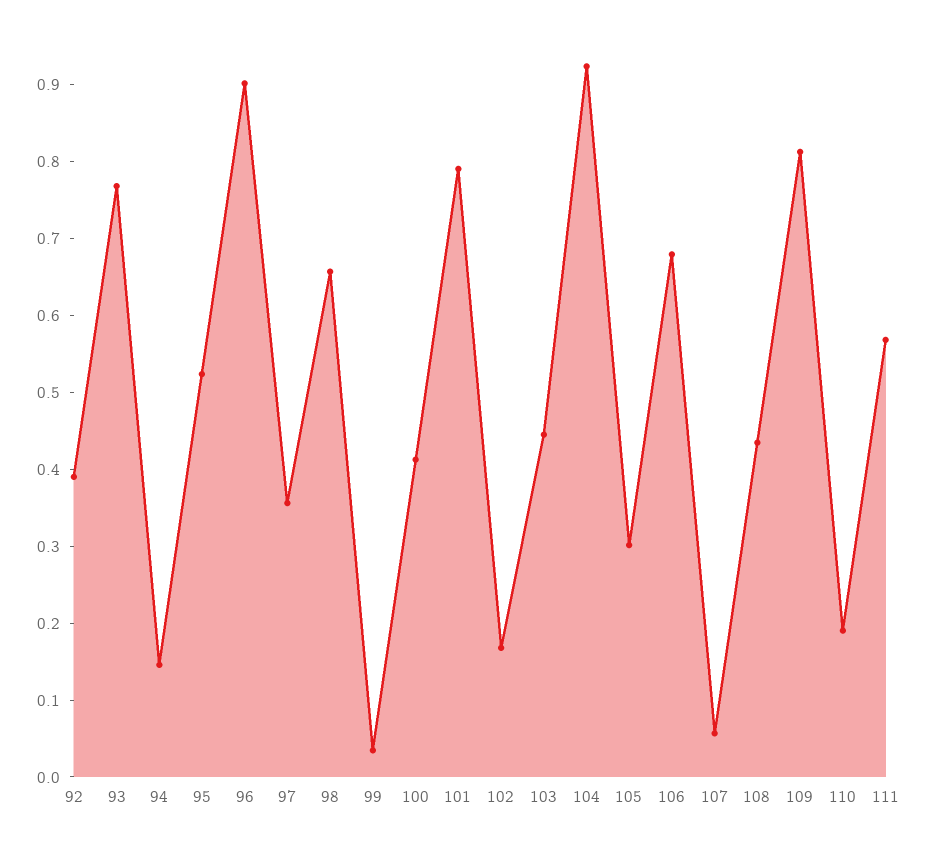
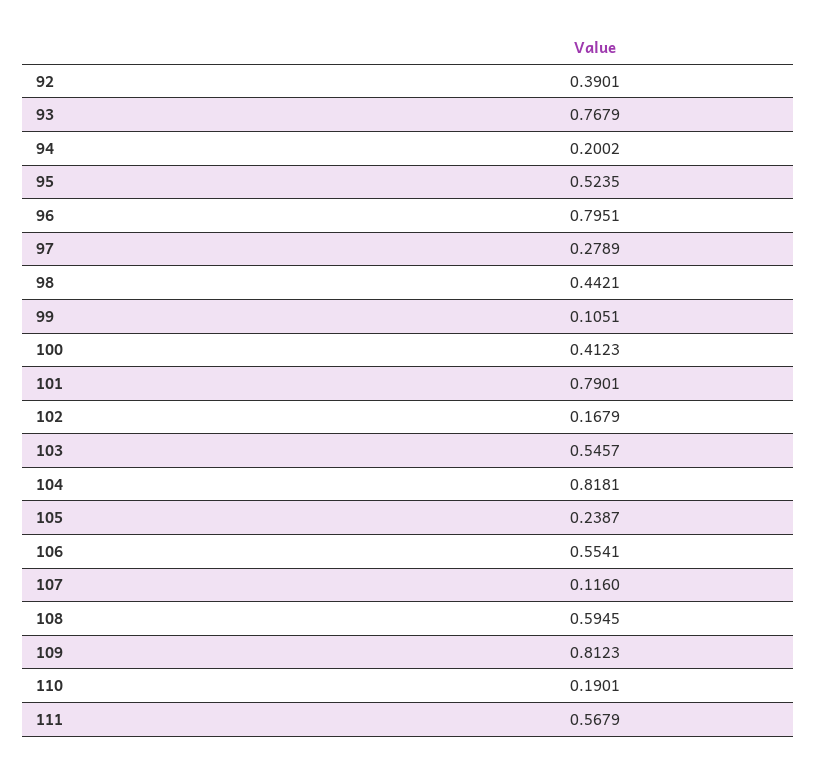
94: 0.14 -> 0.2002
96: 0.9 -> 0.7951
97: 0.36 -> 0.2789
98: 0.66 -> 0.4421
99: 0.04 -> 0.1051
103: 0.44 -> 0.5457
104: 0.92 -> 0.8181
105: 0.3 -> 0.2387
106: 0.68 -> 0.5541
107: 0.06 -> 0.116
108: 0.44 -> 0.5945

